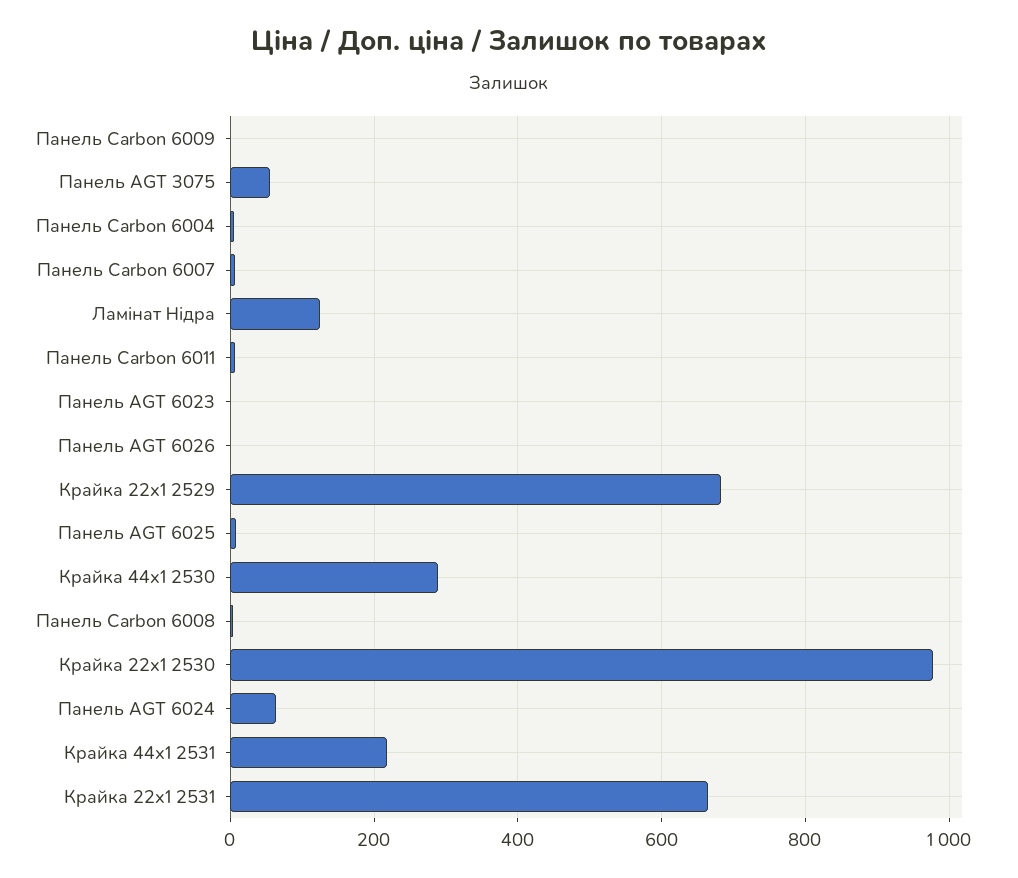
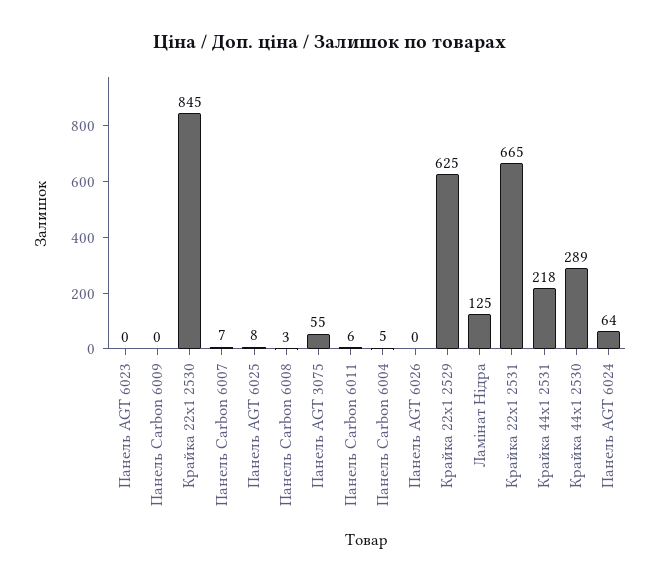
Крайка 22x1 2529: 680 -> 625
Крайка 22x1 2530: 980 -> 845

